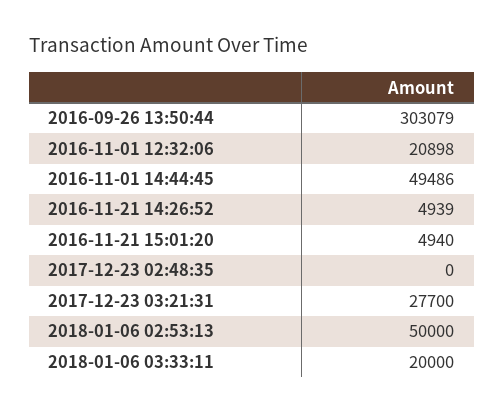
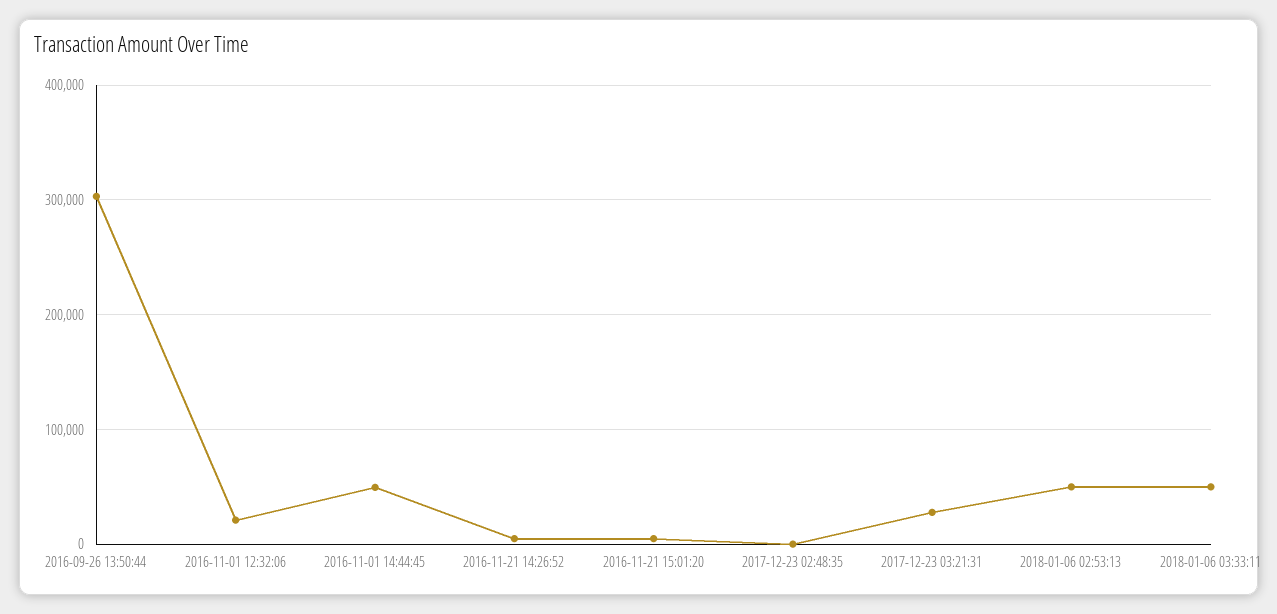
2018-01-06 03:33:11: 20000 -> 50000

